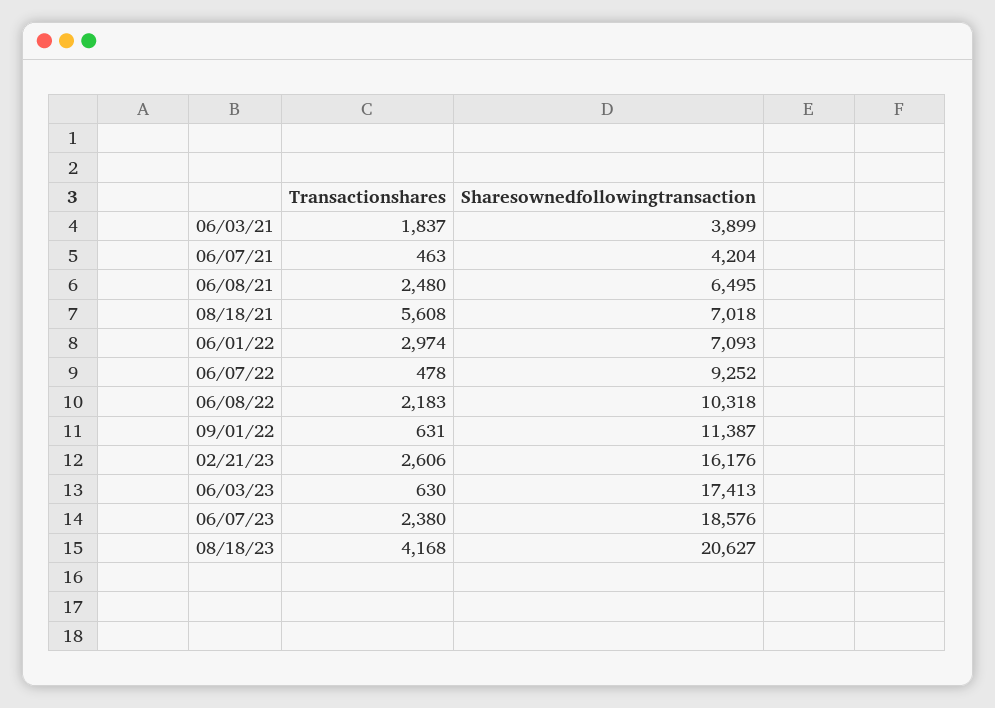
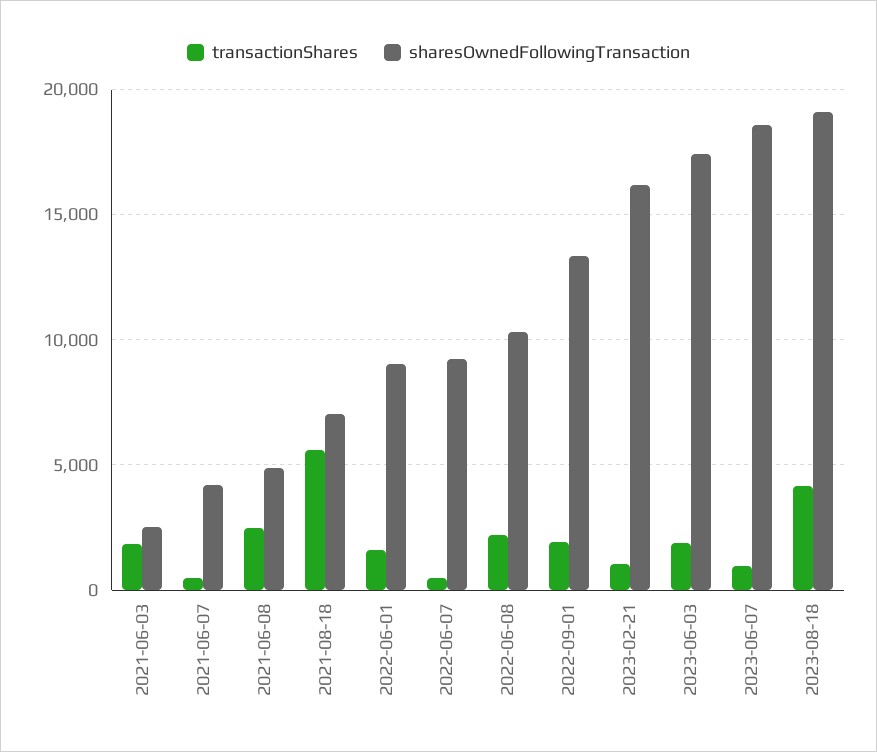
Sharesownedfollowingtransaction, 06/03/21: 3899 -> 2500
Sharesownedfollowingtransaction, 06/08/21: 6495 -> 5000
Transactionshares, 06/01/22: 2974 -> 1500
Sharesownedfollowingtransaction, 06/01/22: 7093 -> 9000
Transactionshares, 09/01/22: 631 -> 2000
Sharesownedfollowingtransaction, 09/01/22: 11387 -> 13500
Transactionshares, 02/21/23: 2606 -> 1000
Transactionshares, 06/03/23: 630 -> 2000
Transactionshares, 06/07/23: 2380 -> 1000
Sharesownedfollowingtransaction, 08/18/23: 20627 -> 19000

